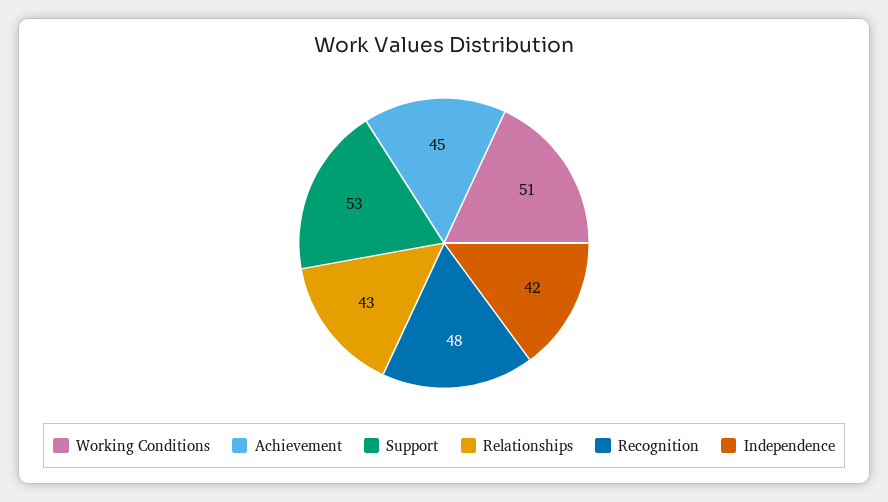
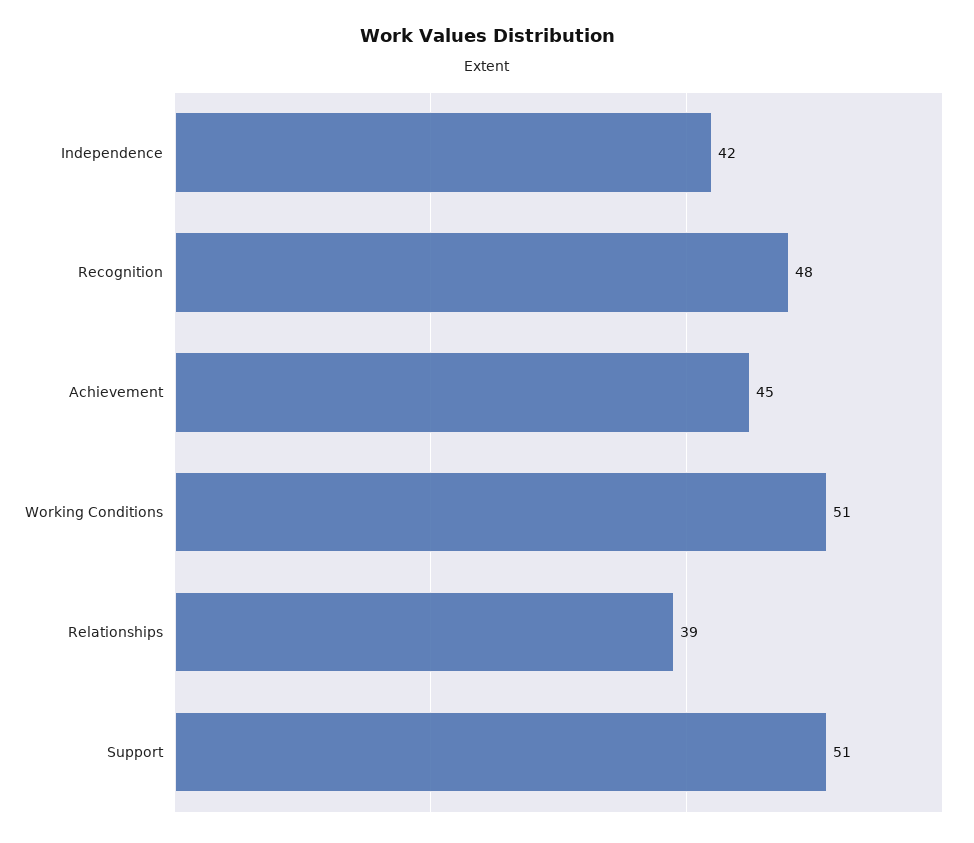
Support: 53 -> 51
Relationships: 43 -> 39

